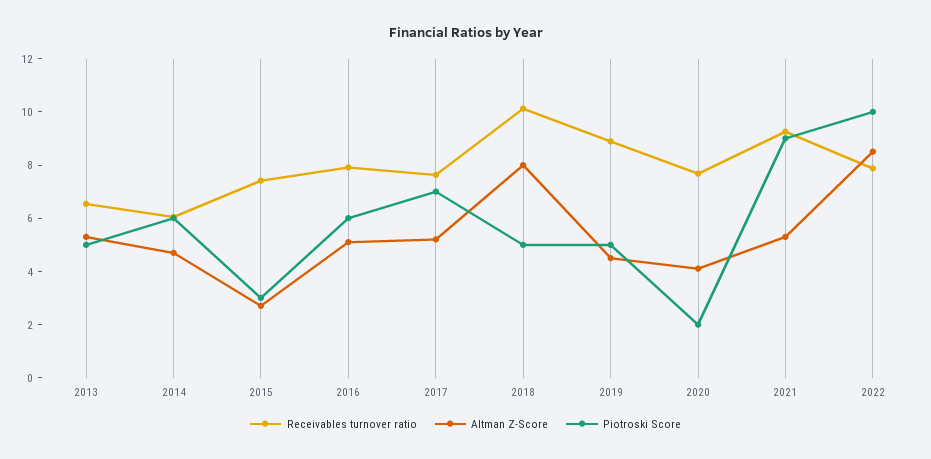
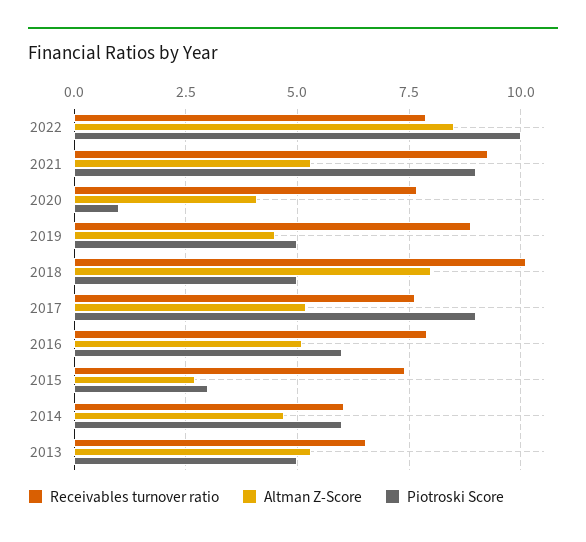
Piotroski Score, 2017: 7 -> 9
Piotroski Score, 2020: 2 -> 1

